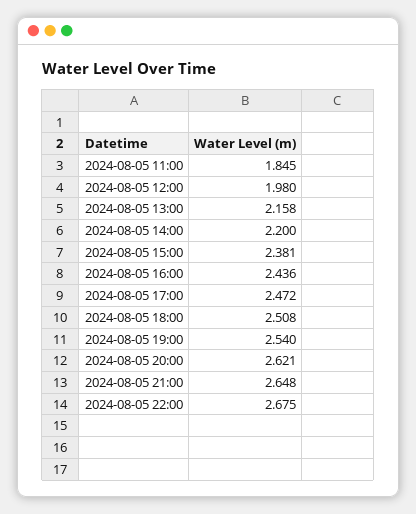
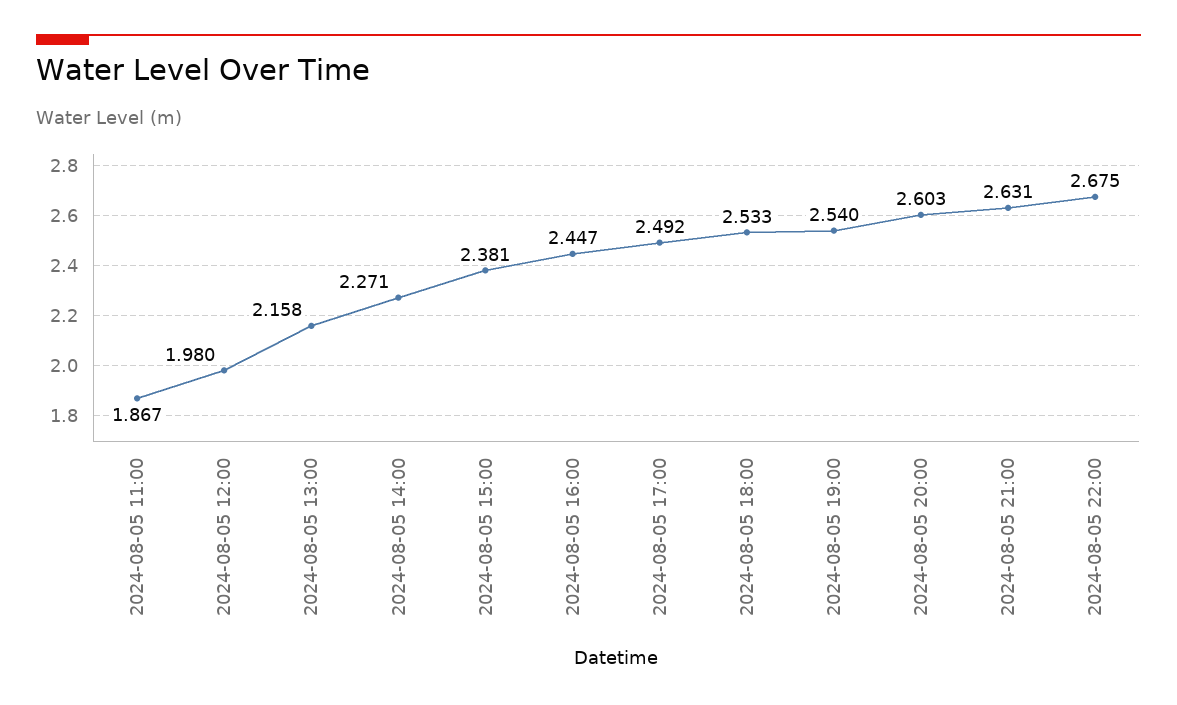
2024-08-05 11:00: 1.845 -> 1.867
2024-08-05 14:00: 2.2 -> 2.271
2024-08-05 16:00: 2.436 -> 2.447
2024-08-05 17:00: 2.472 -> 2.492
2024-08-05 18:00: 2.508 -> 2.533
2024-08-05 20:00: 2.621 -> 2.603
2024-08-05 21:00: 2.648 -> 2.631

